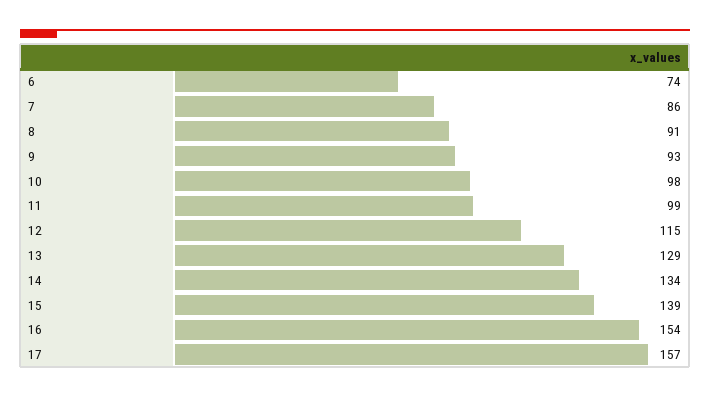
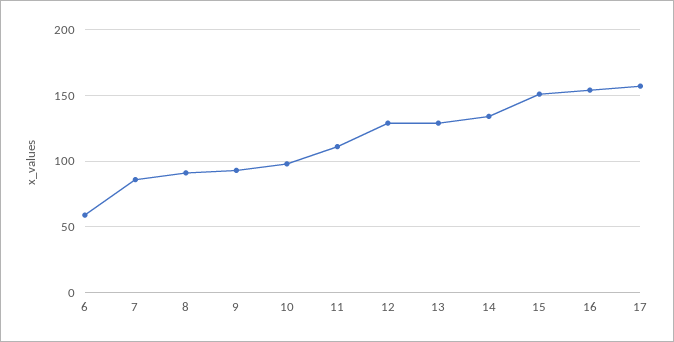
6: 74 -> 60
11: 99 -> 110
12: 115 -> 130
15: 139 -> 150

